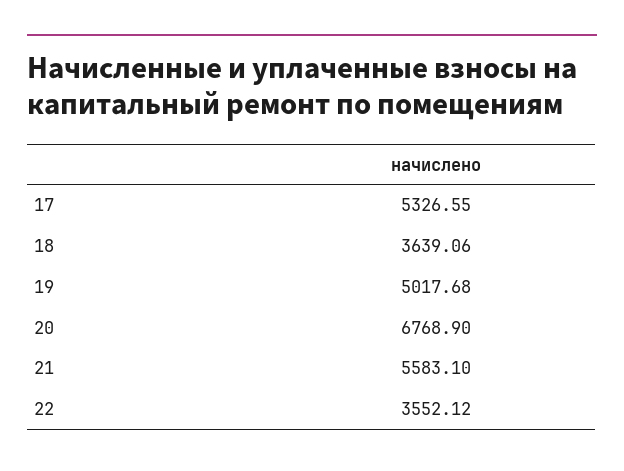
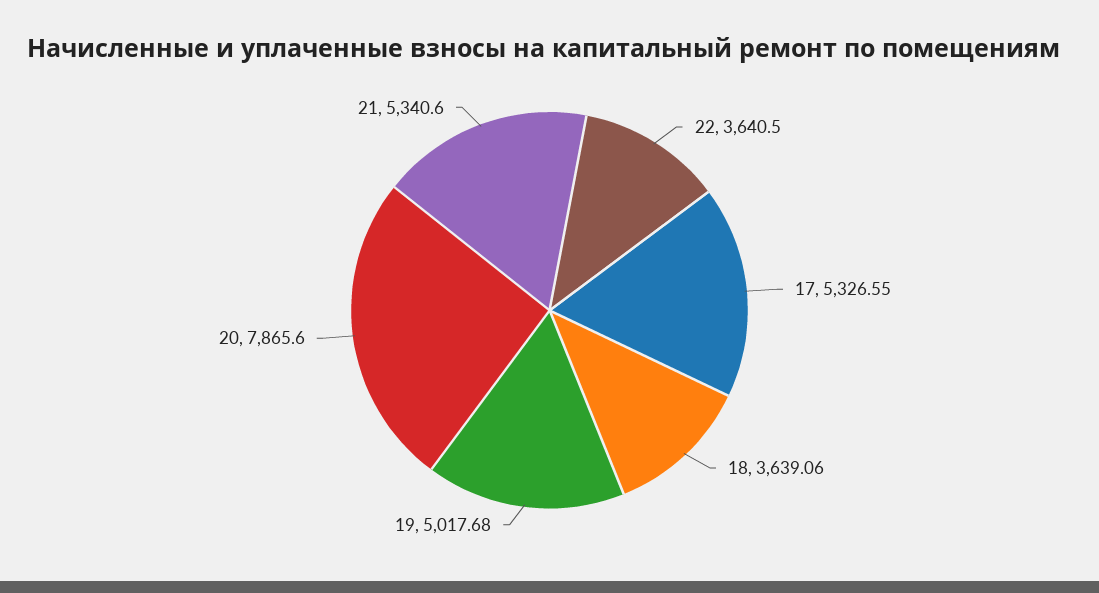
20: 6768.9 -> 7865.6
21: 5583.1 -> 5340.6
22: 3552.12 -> 3640.5

